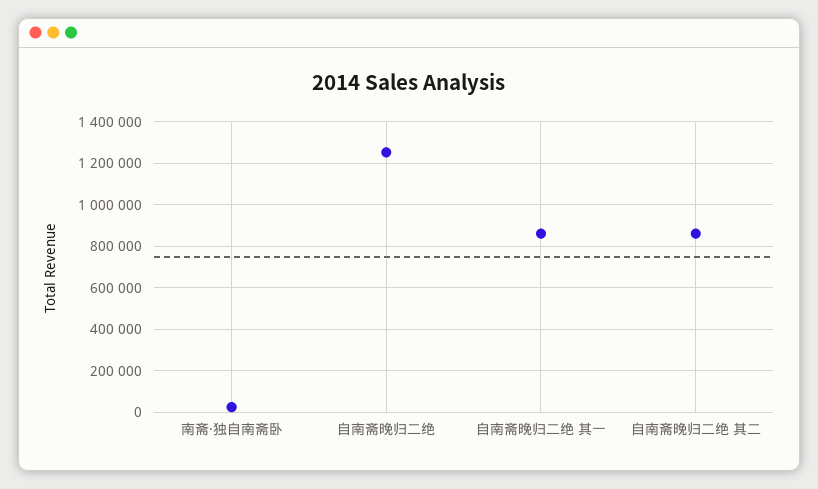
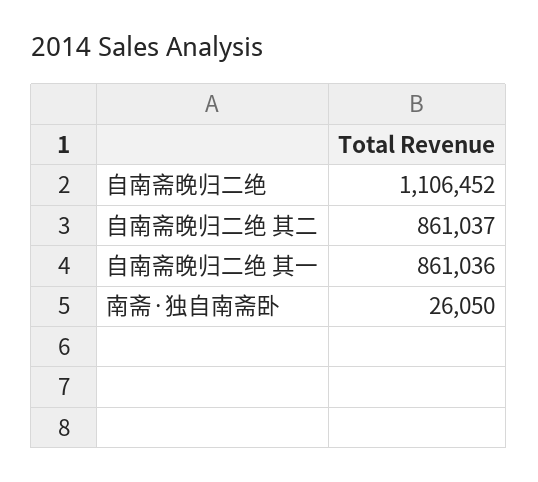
自南斋晚归二绝: 1250000 -> 1106452

